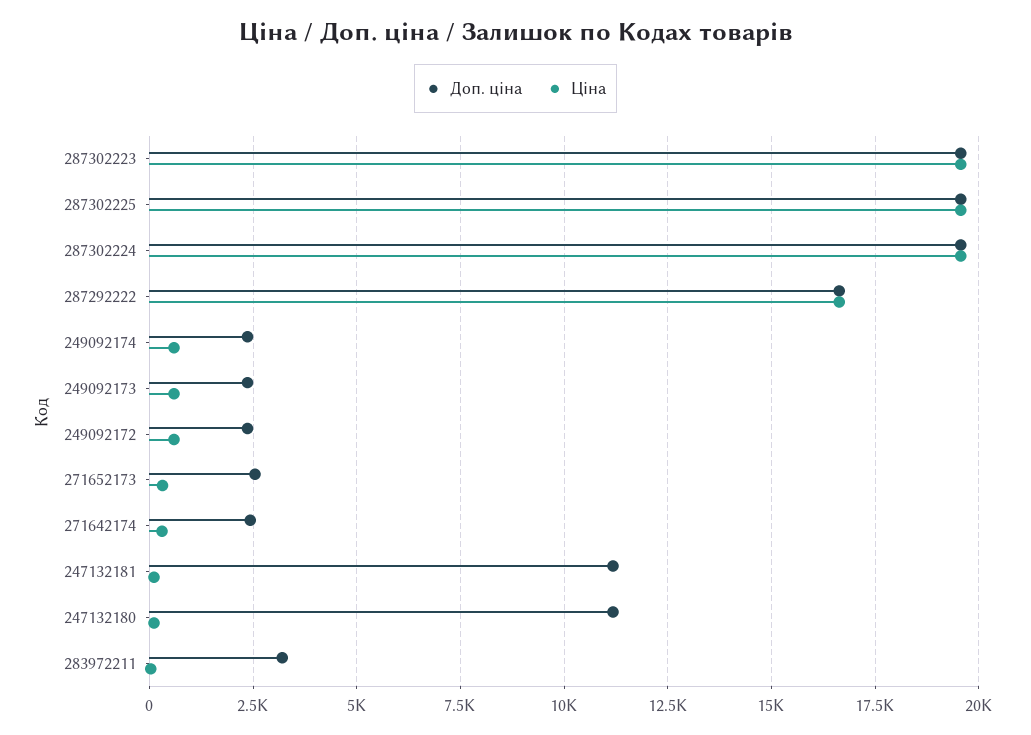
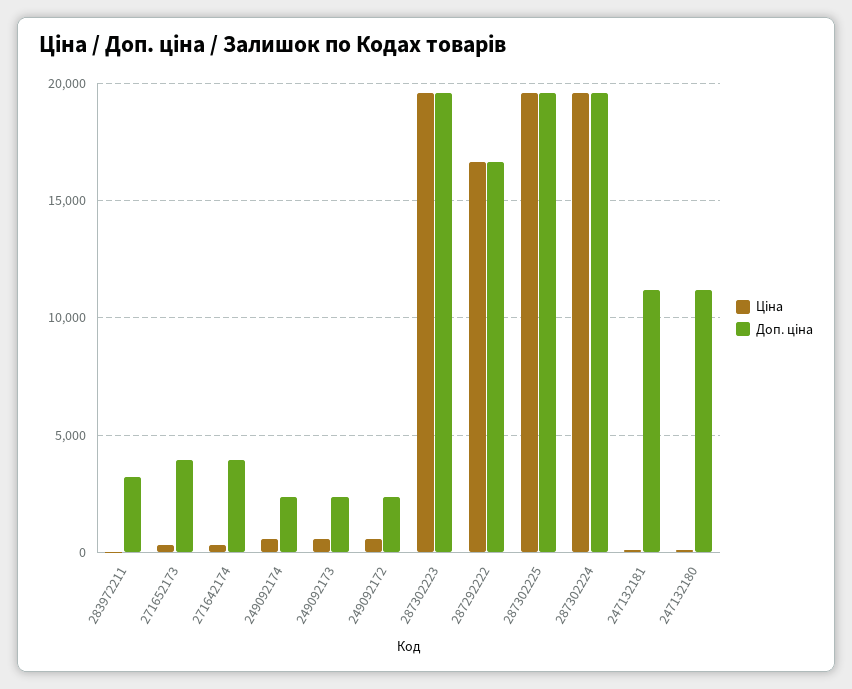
Доп. ціна, 271652173: 2500 -> 4000
Доп. ціна, 271642174: 2500 -> 4000

